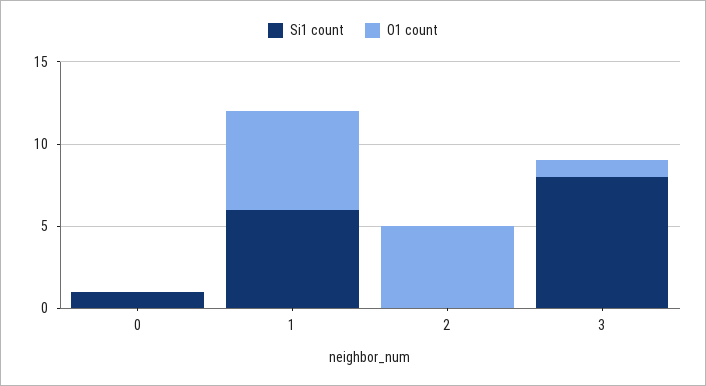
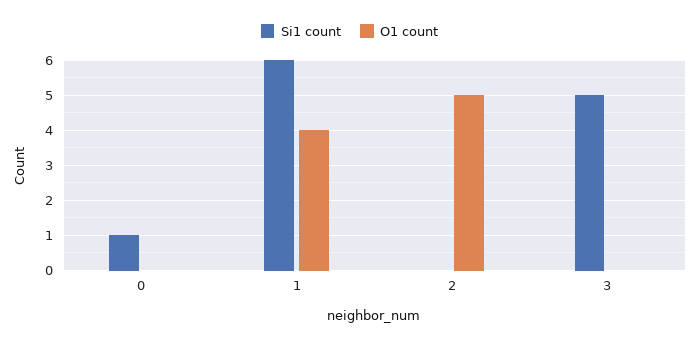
O1 count, 1: 6 -> 4
Si1 count, 3: 8 -> 5
O1 count, 3: 1 -> 0

